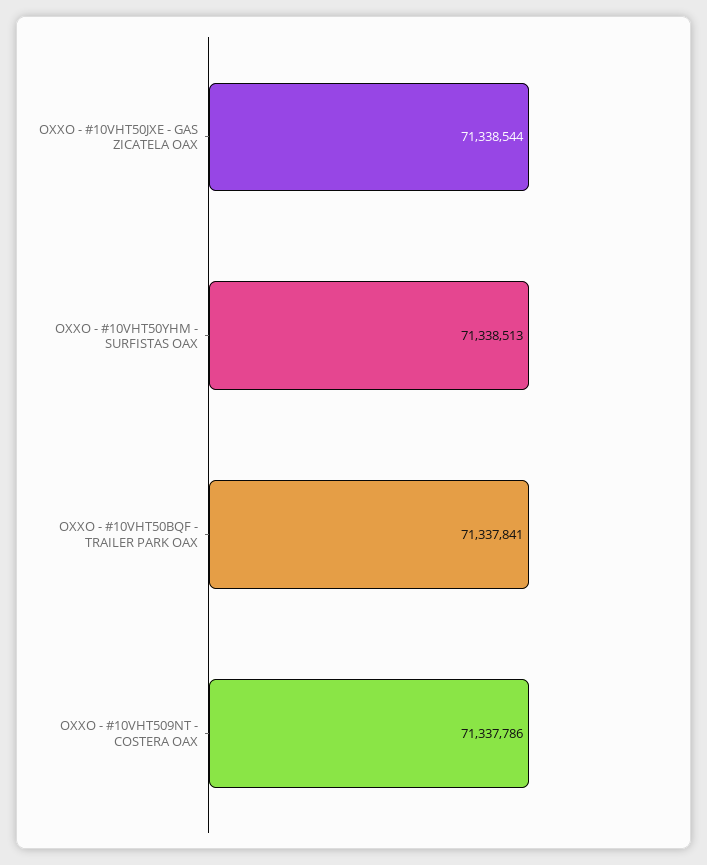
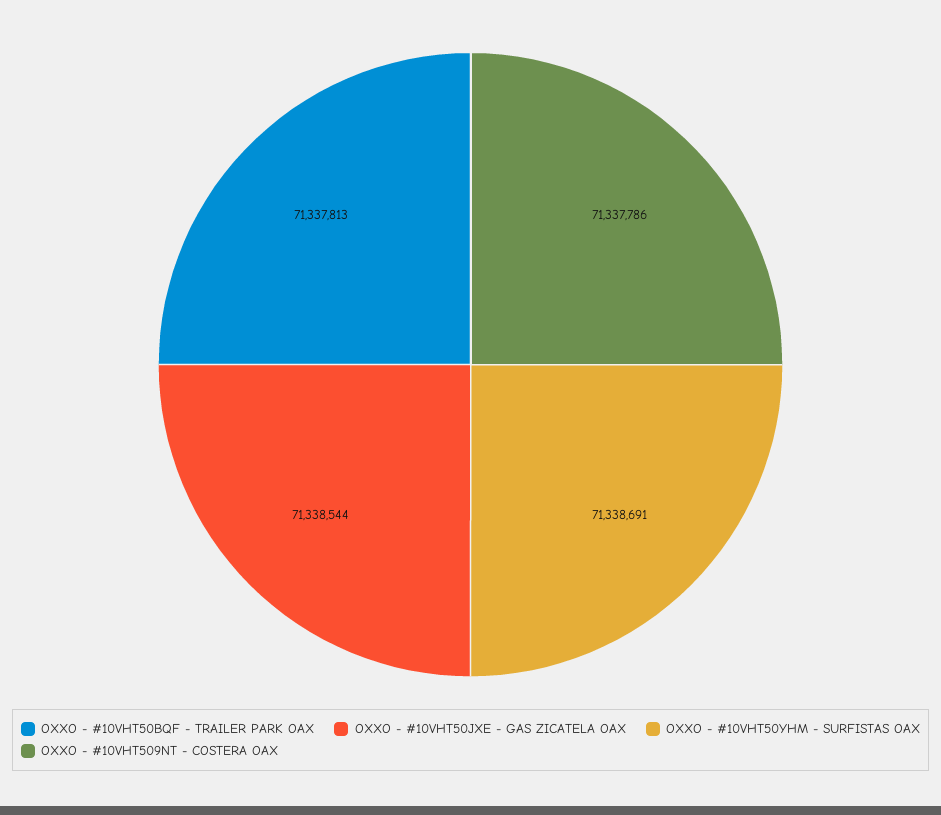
OXXO - #10VHT50YHM - SURFISTAS OAX: 71338513 -> 71338691
OXXO - #10VHT50BQF - TRAILER PARK OAX: 71337841 -> 71337813

